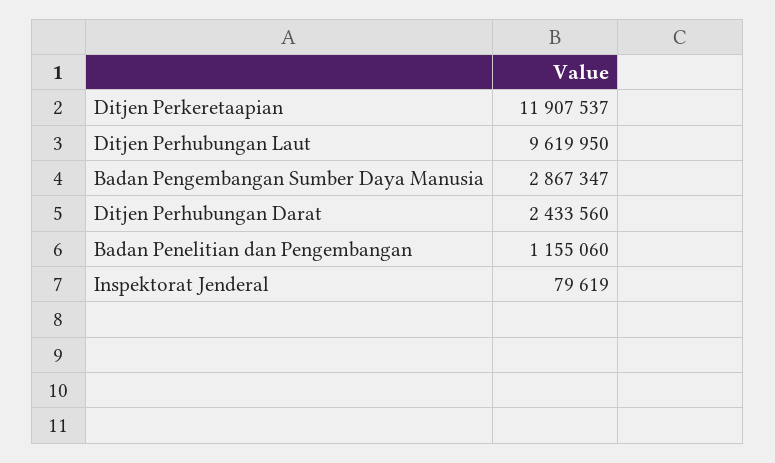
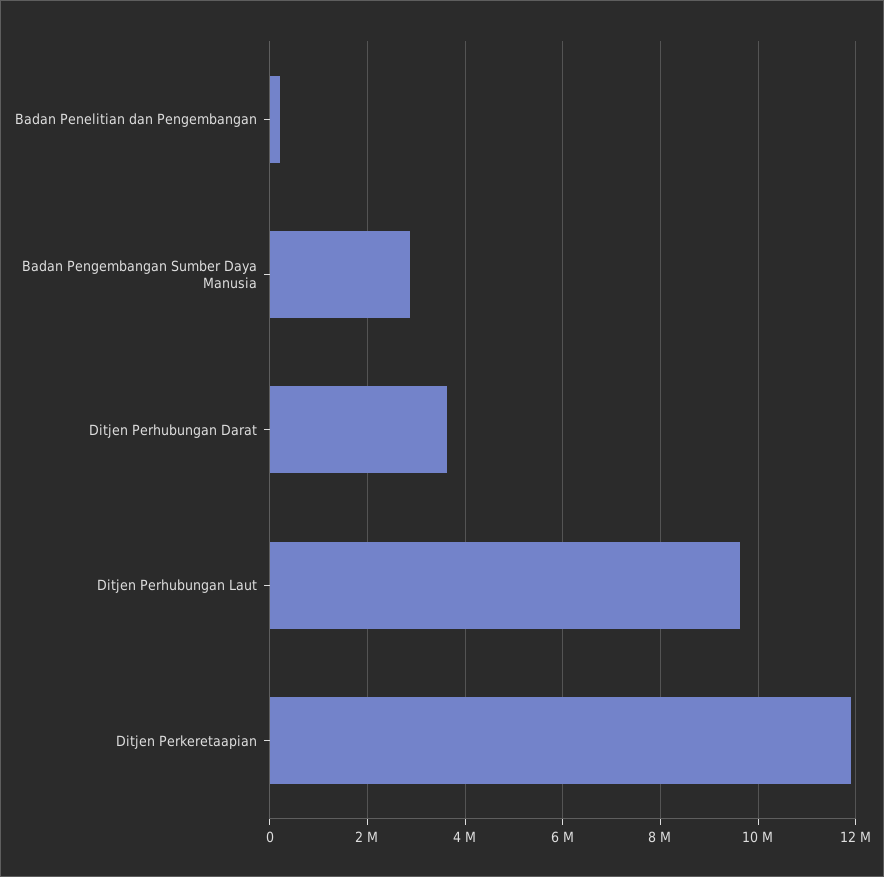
Ditjen Perhubungan Darat: 2433560 -> 3600000
Badan Penelitian dan Pengembangan: 1155060 -> 200000
Inspektorat Jenderal: 79619 -> none

